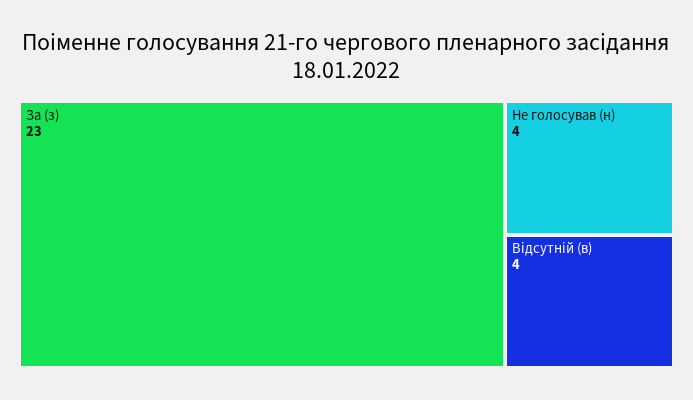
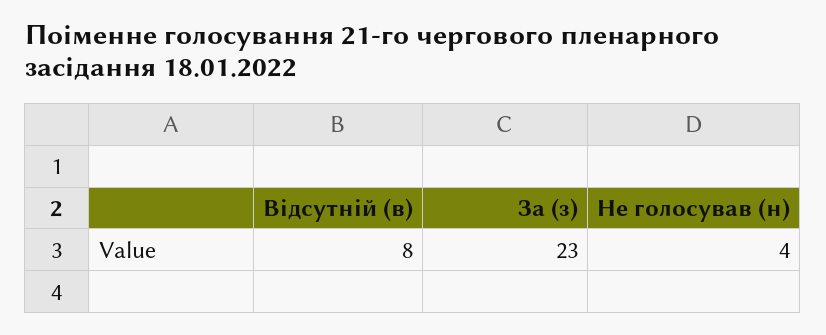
Відсутній (в): 4 -> 8

